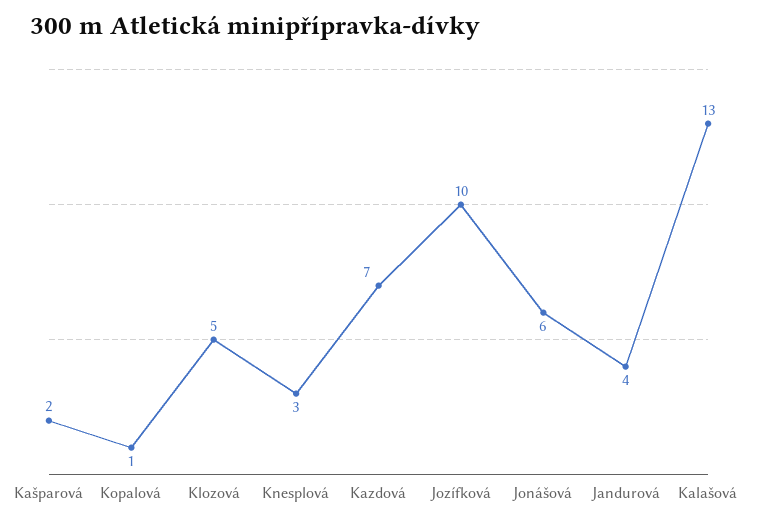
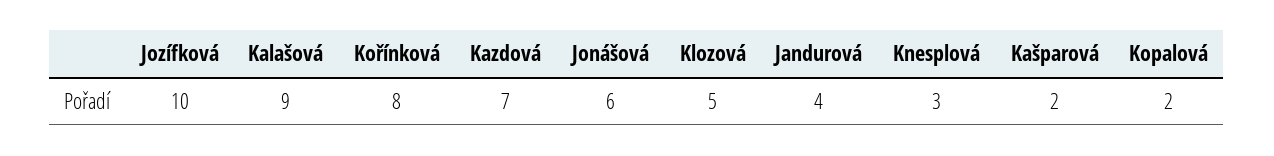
Kopalová: 1 -> 2
Kalašová: 13 -> 9
Kořínková: none -> 8

